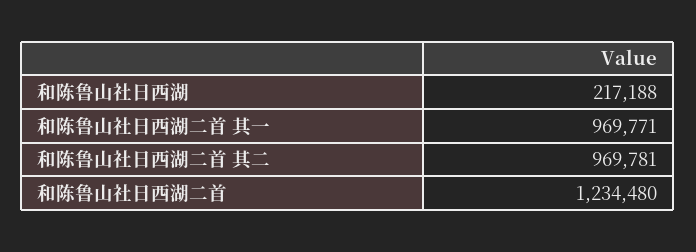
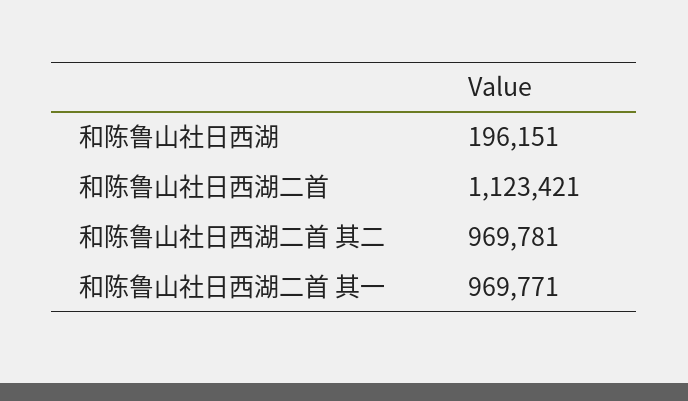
和陈鲁山社日西湖: 217188 -> 196151
和陈鲁山社日西湖二首: 1234480 -> 1123421

